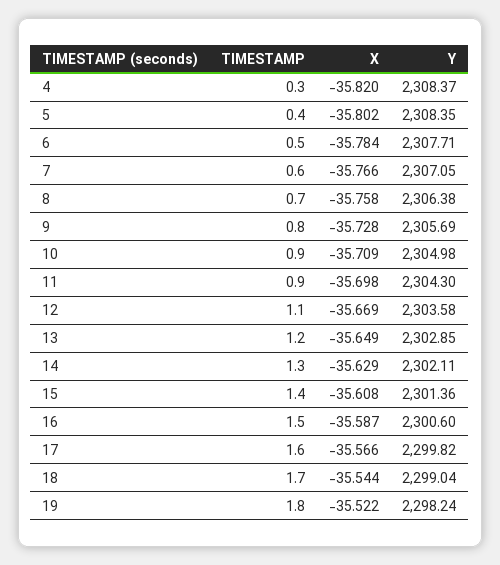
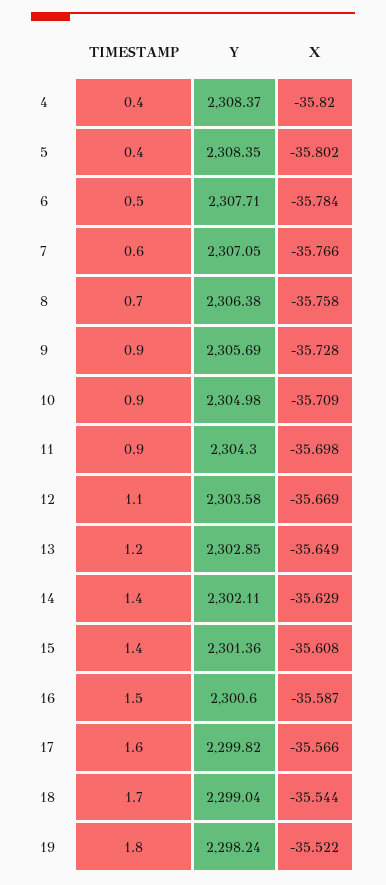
TIMESTAMP, 4: 0.3 -> 0.4
TIMESTAMP, 9: 0.8 -> 0.9
TIMESTAMP, 14: 1.3 -> 1.4

